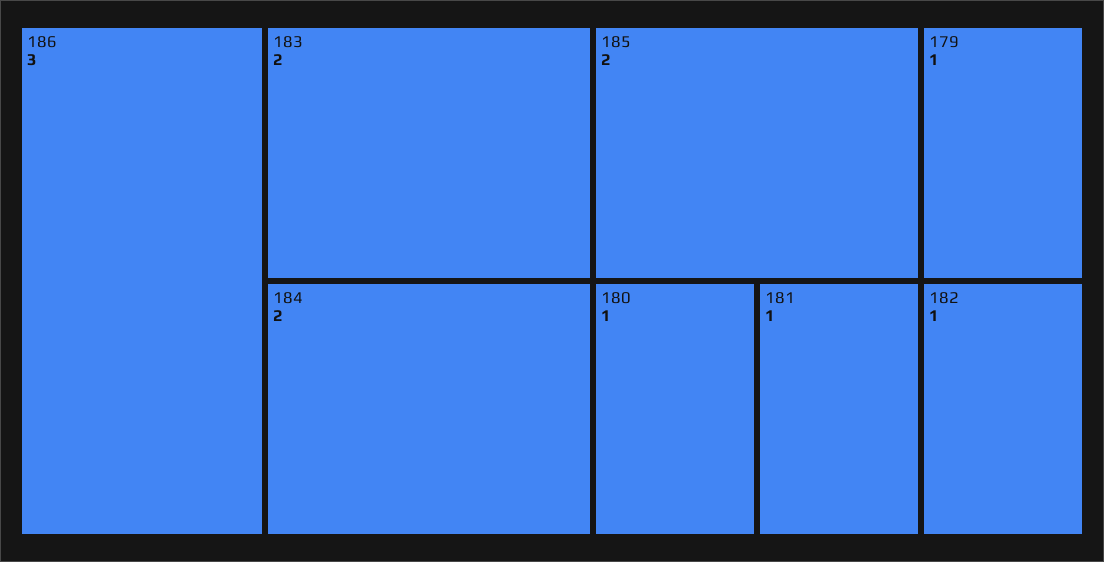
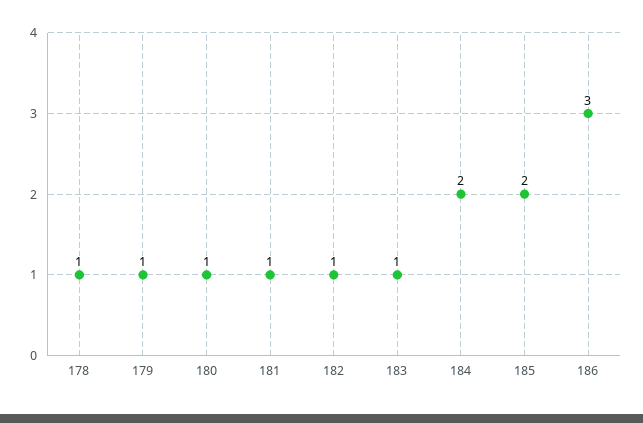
183: 2 -> 1
178: none -> 1

